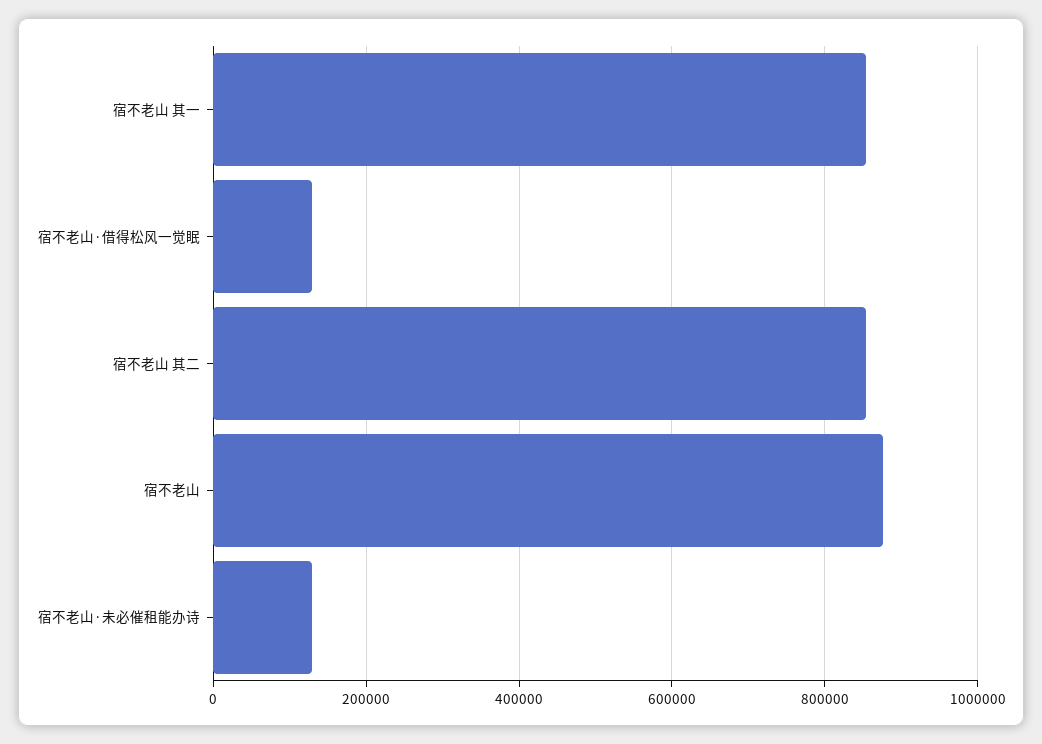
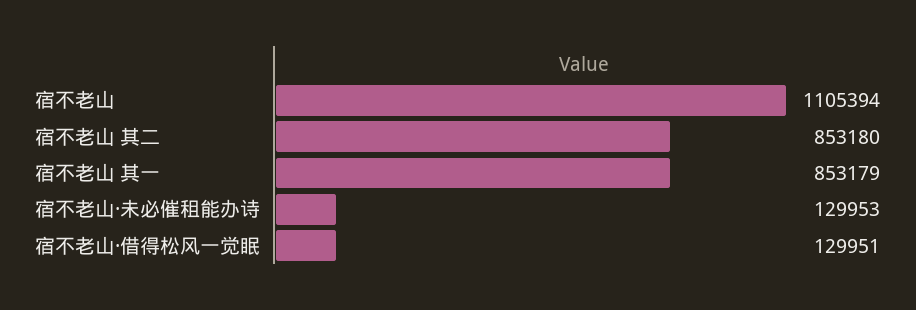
宿不老山: 880000 -> 1105394

